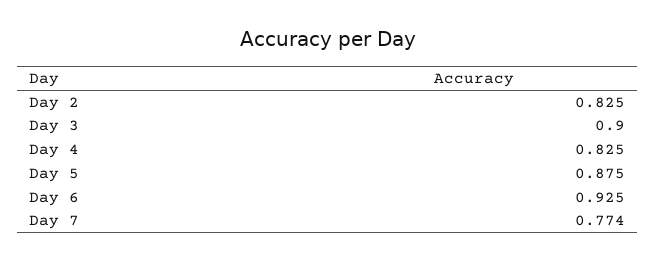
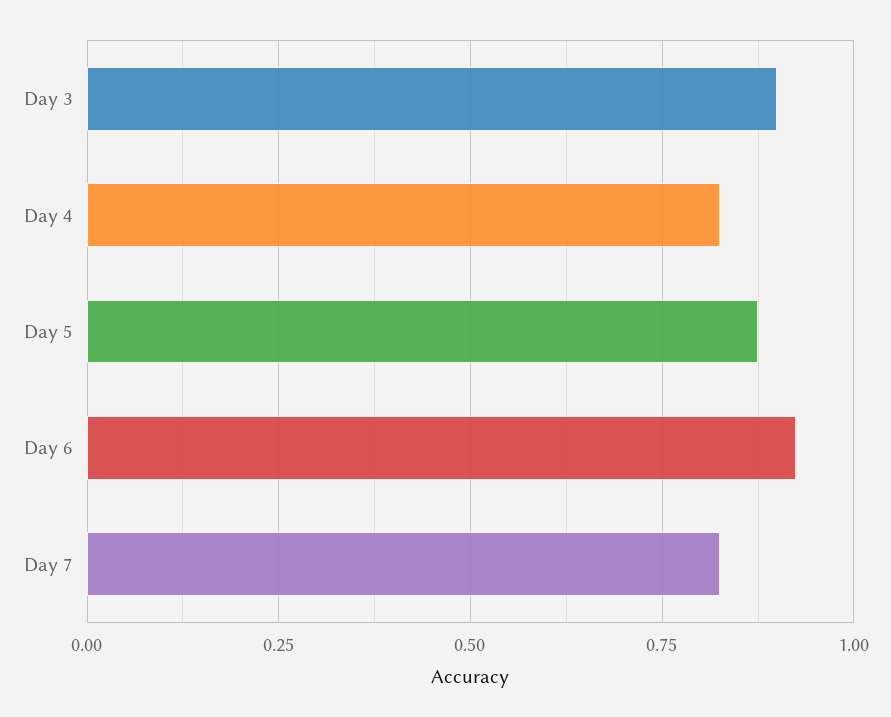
Day 2: 0.825 -> none
Day 7: 0.774 -> 0.825

